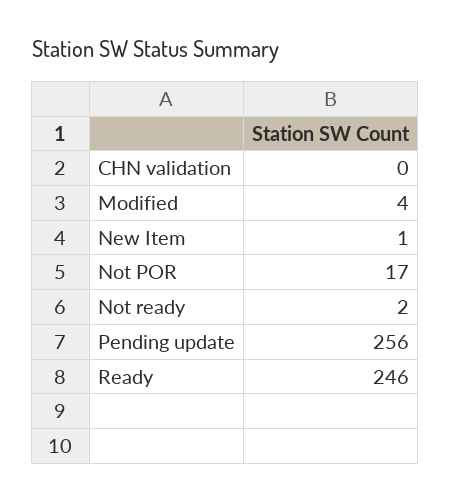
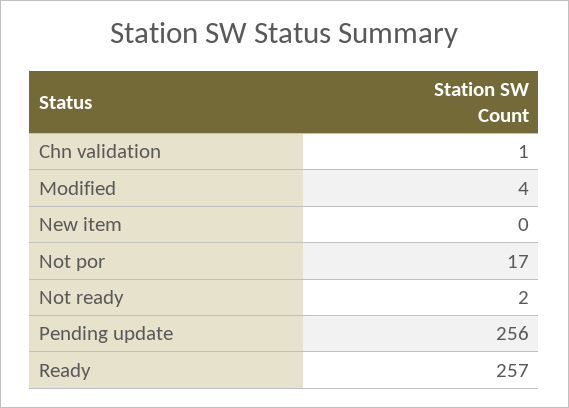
CHN validation: 0 -> 1
New Item: 1 -> 0
Ready: 246 -> 257

